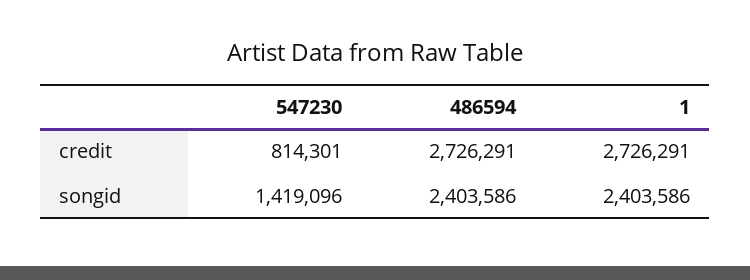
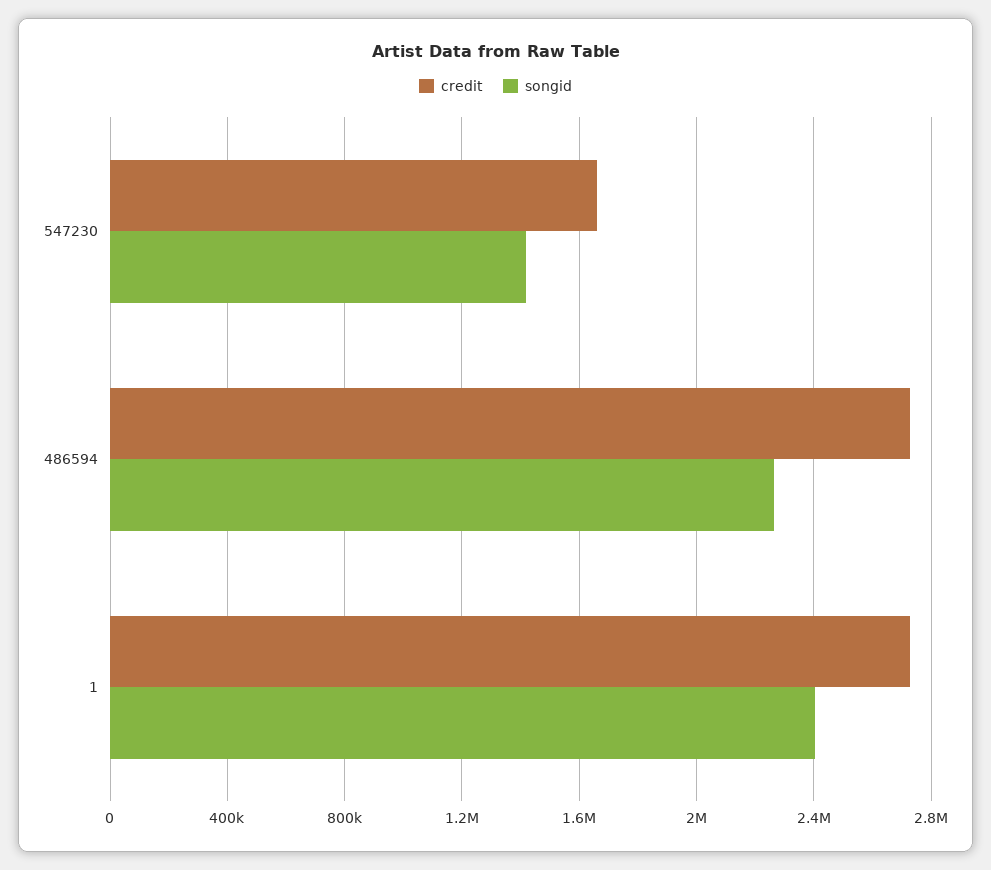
credit, 547230: 814301 -> 1650000
songid, 486594: 2403586 -> 2250000

